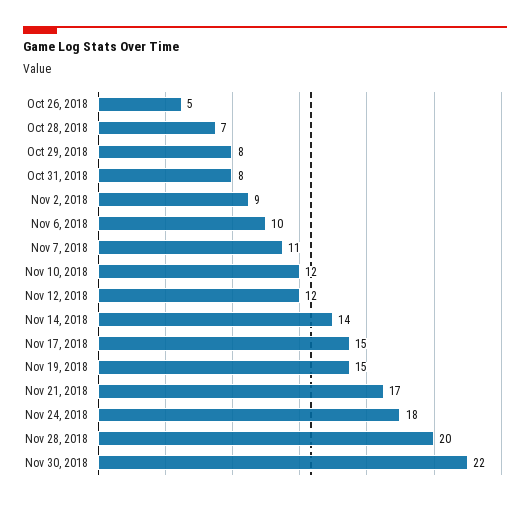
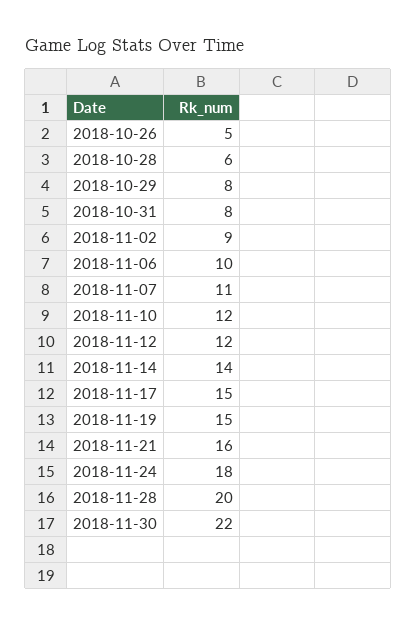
Oct 28, 2018: 7 -> 6
Nov 21, 2018: 17 -> 16

